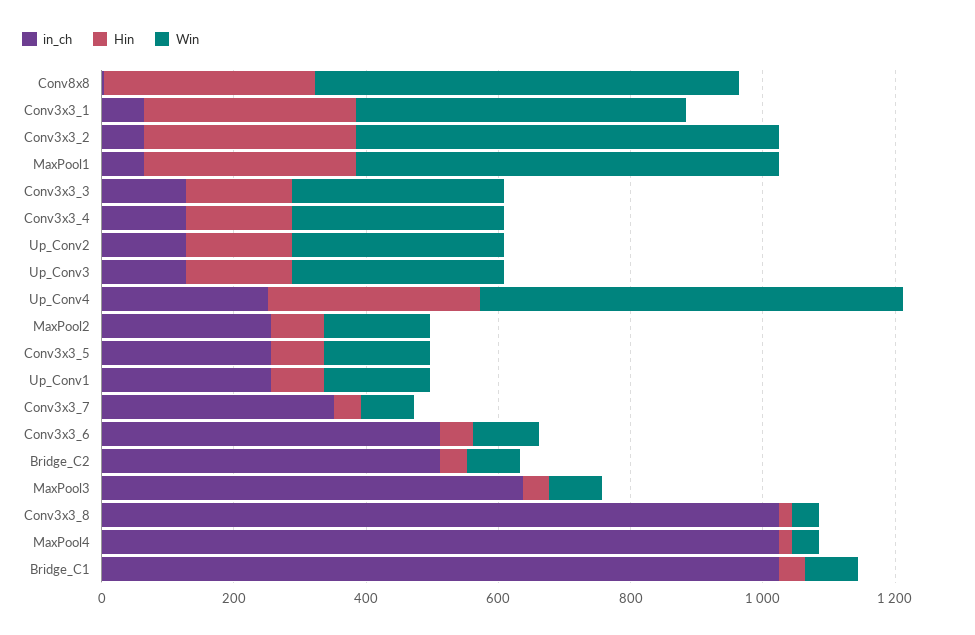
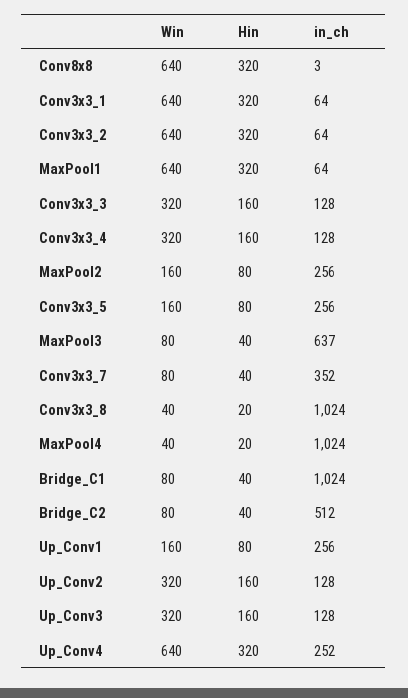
Win, Conv3x3_1: 500 -> 640
in_ch, Conv3x3_6: 500 -> none
Hin, Conv3x3_6: 50 -> none
Win, Conv3x3_6: 100 -> none

